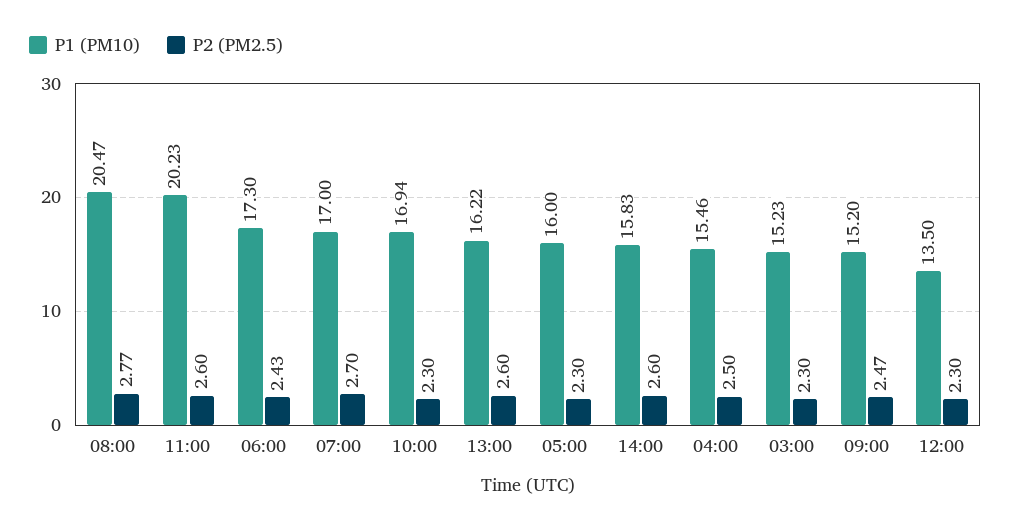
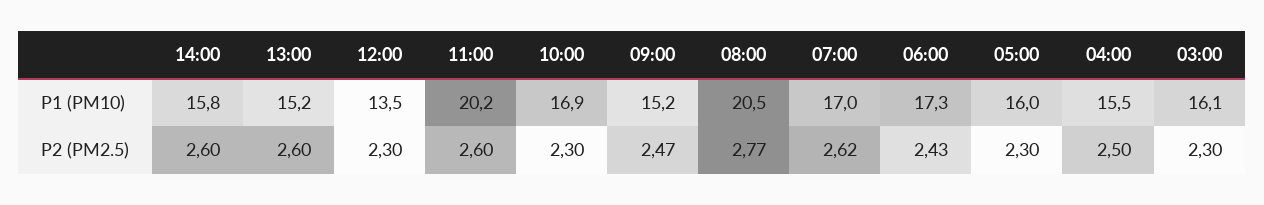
P2 (PM2.5), 07:00: 2.7 -> 2.62
P1 (PM10), 13:00: 16.22 -> 15.2
P1 (PM10), 03:00: 15.23 -> 16.1

